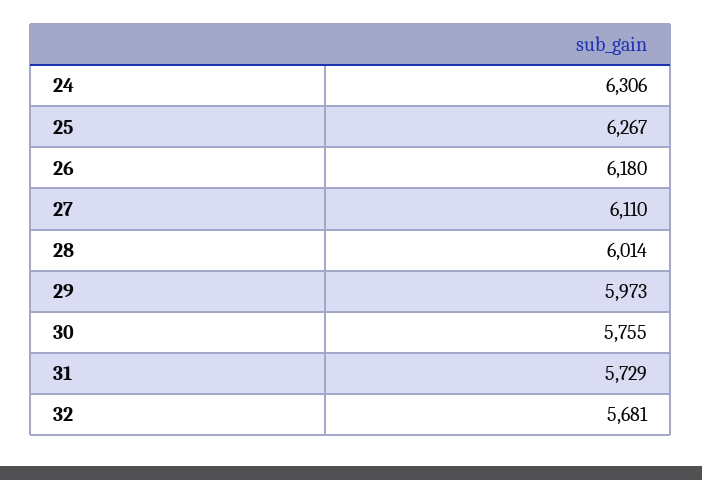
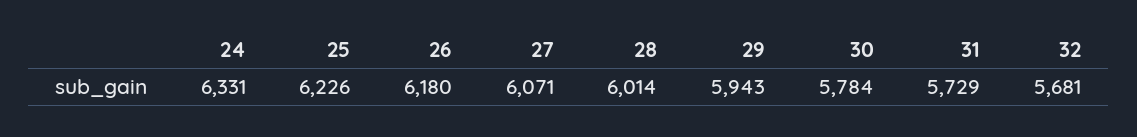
24: 6306 -> 6331
25: 6267 -> 6226
27: 6110 -> 6071
29: 5973 -> 5943
30: 5755 -> 5784

